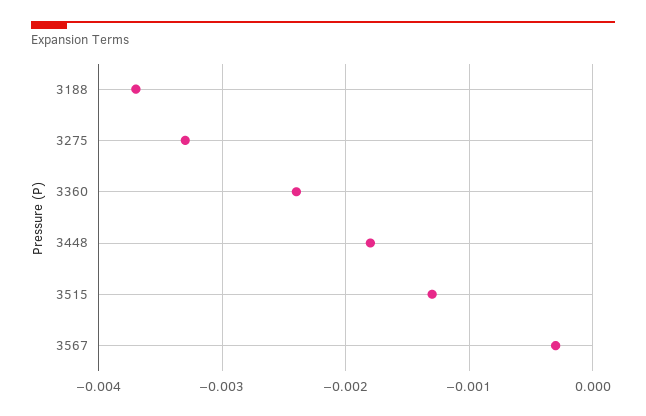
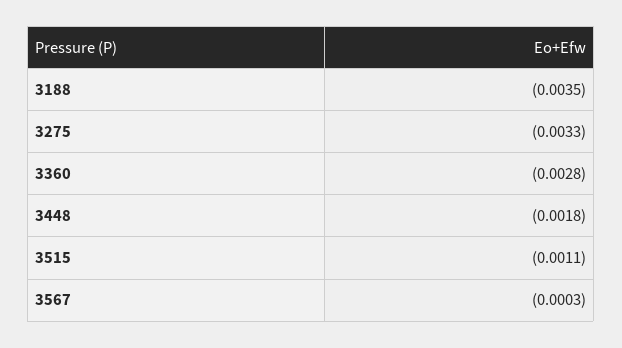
3188: -0.0037 -> -0.0035
3360: -0.0024 -> -0.0028
3515: -0.0013 -> -0.0011

